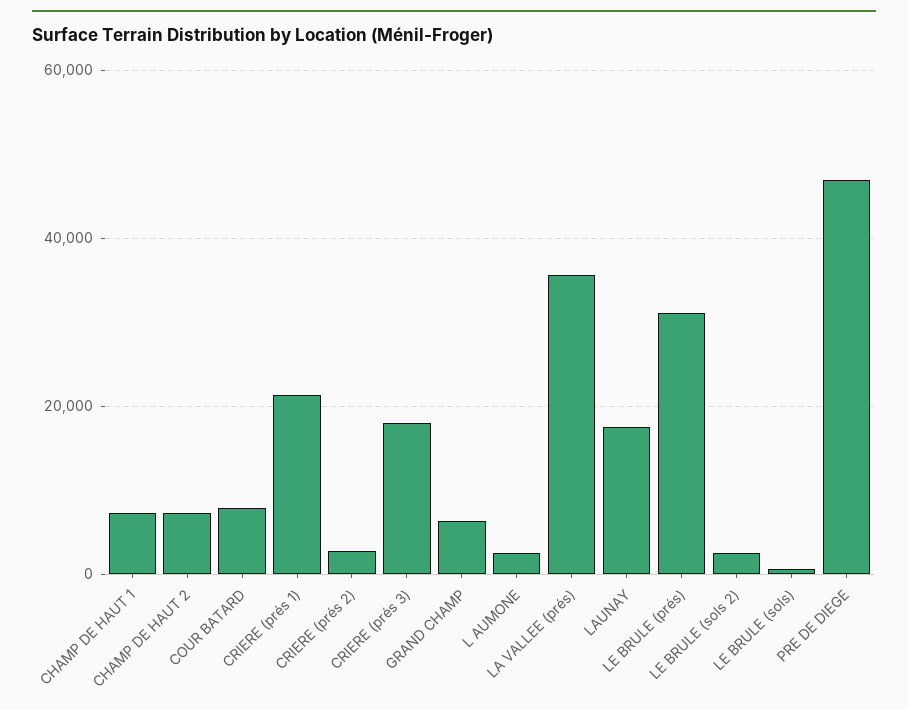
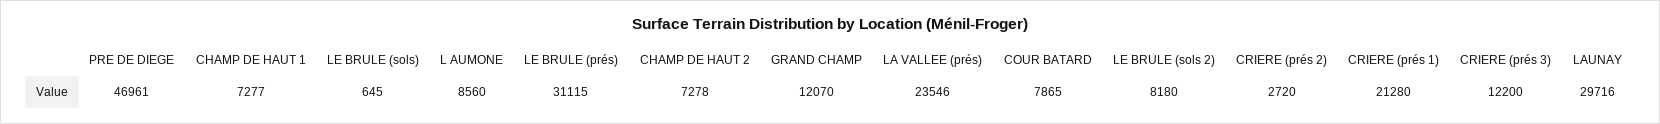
CRIERE (prés 3): 18000 -> 12200
GRAND CHAMP: 6000 -> 12070
L AUMONE: 2000 -> 8560
LA VALLEE (prés): 36000 -> 23546
LAUNAY: 18000 -> 29716
LE BRULE (sols 2): 2000 -> 8180

